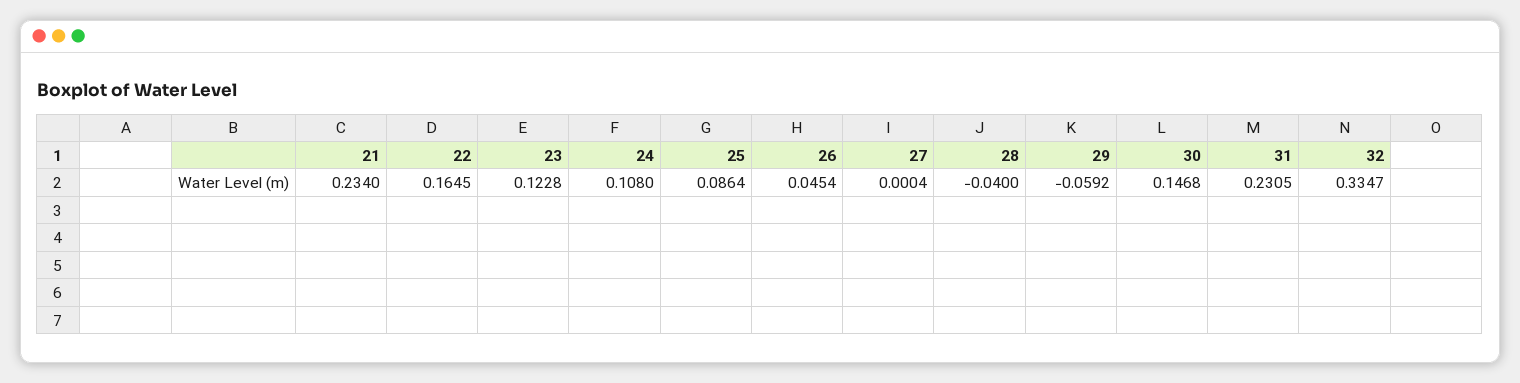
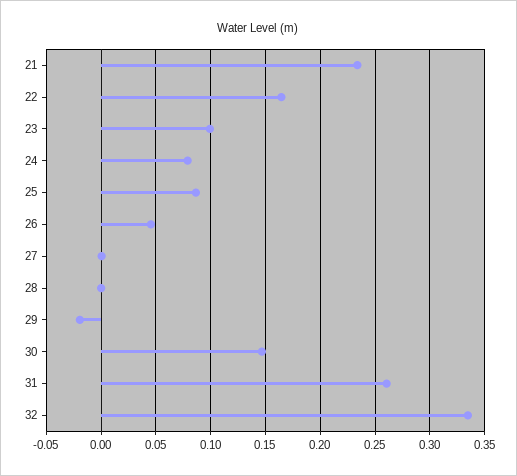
23: 0.1228 -> 0.1
24: 0.108 -> 0.08
28: -0.04 -> 0
29: -0.0592 -> -0.02
31: 0.2305 -> 0.26

